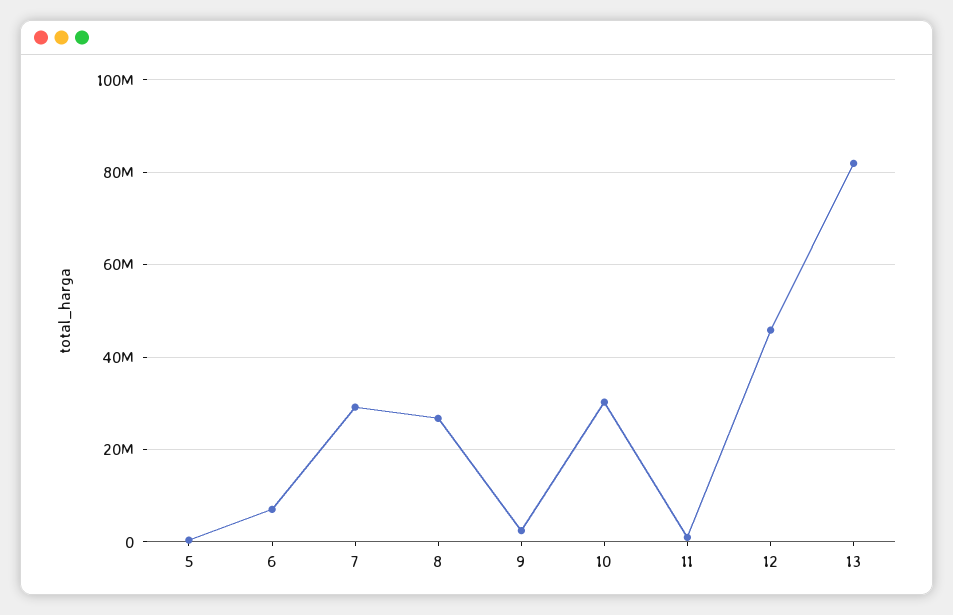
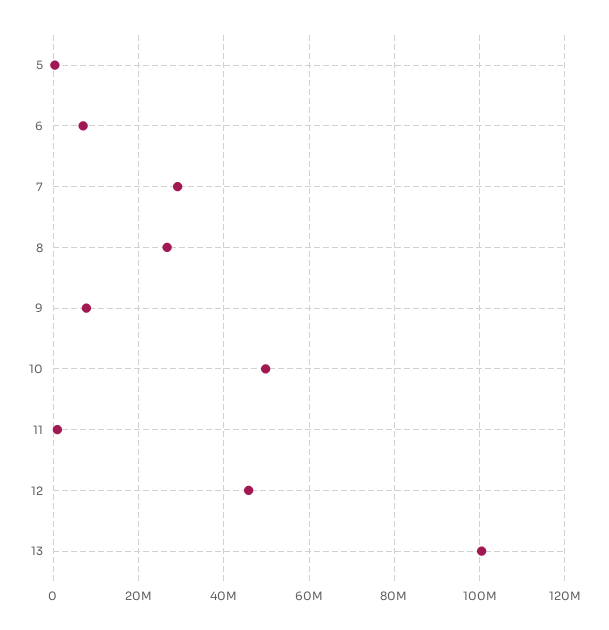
9: 2000000 -> 8000000
10: 30000000 -> 50000000
13: 82000000 -> 100000000

